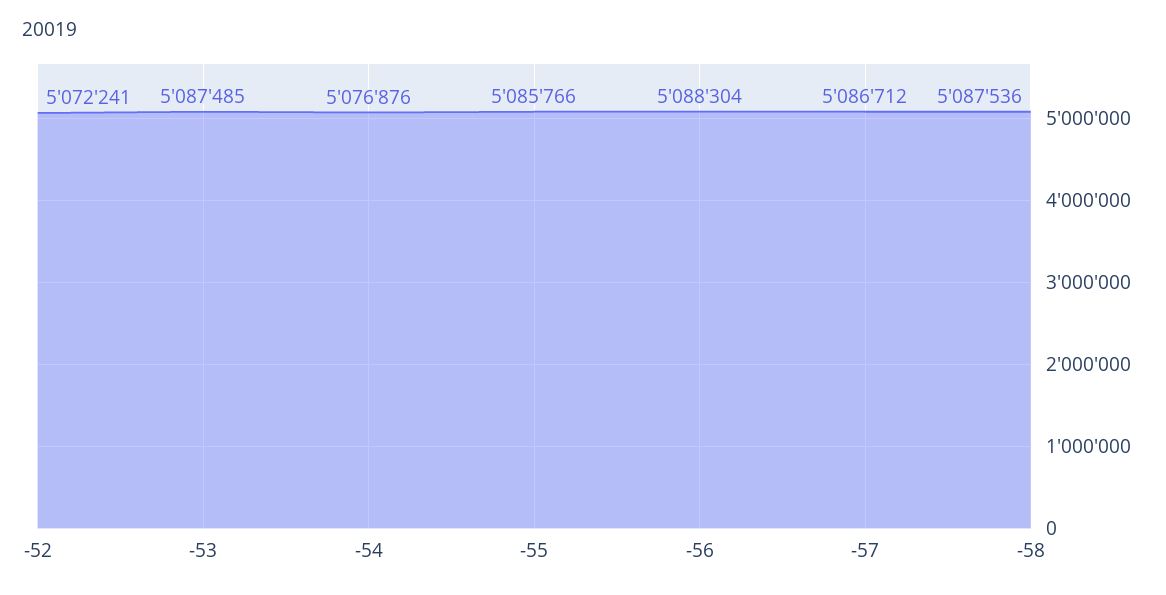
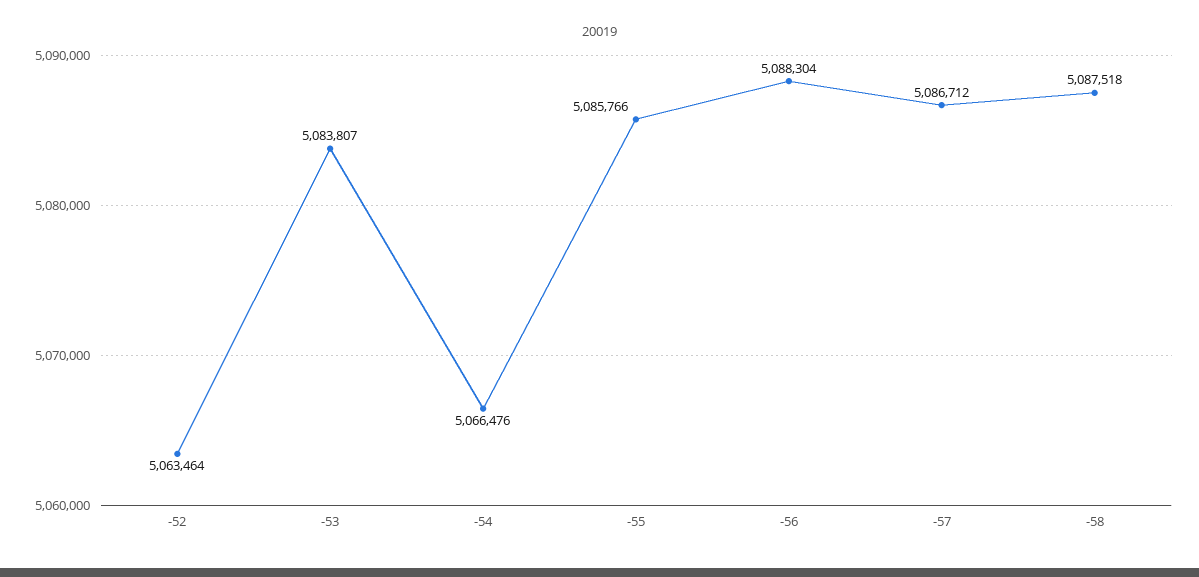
-52: 5072241 -> 5063464
-53: 5087485 -> 5083807
-54: 5076876 -> 5066476
-58: 5087536 -> 5087518

